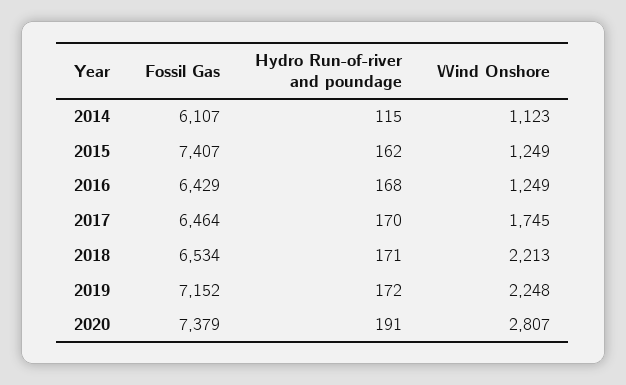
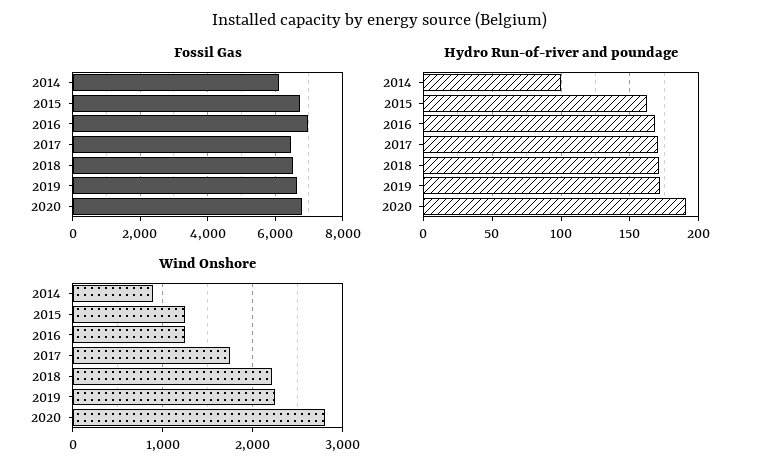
Hydro Run-of-river and poundage, 2014: 115 -> 100
Wind Onshore, 2014: 1123 -> 900
Fossil Gas, 2015: 7407 -> 6800
Fossil Gas, 2016: 6429 -> 7000
Fossil Gas, 2019: 7152 -> 6600
Fossil Gas, 2020: 7379 -> 6800

